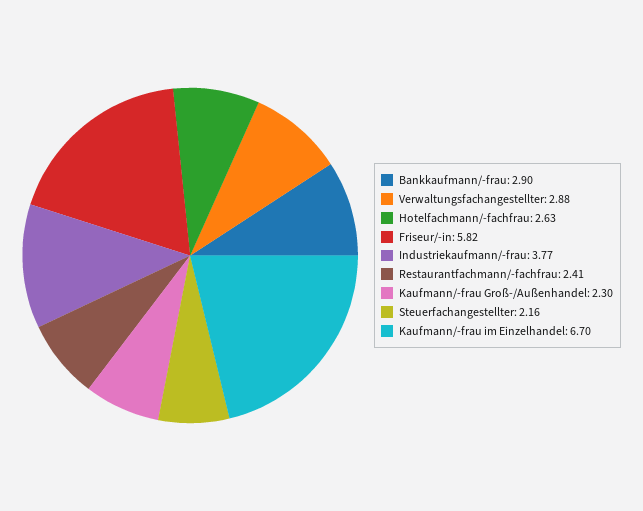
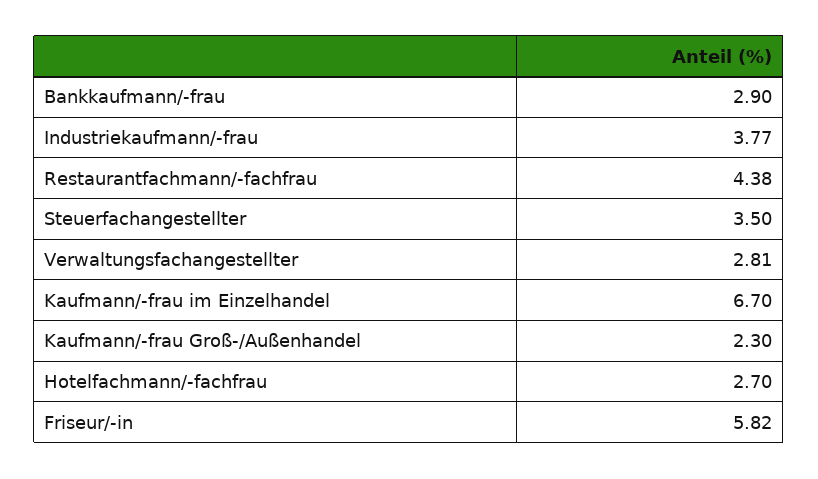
Verwaltungsfachangestellter: 2.88 -> 2.81
Hotelfachmann/-fachfrau: 2.63 -> 2.7
Restaurantfachmann/-fachfrau: 2.41 -> 4.38
Steuerfachangestellter: 2.16 -> 3.5

